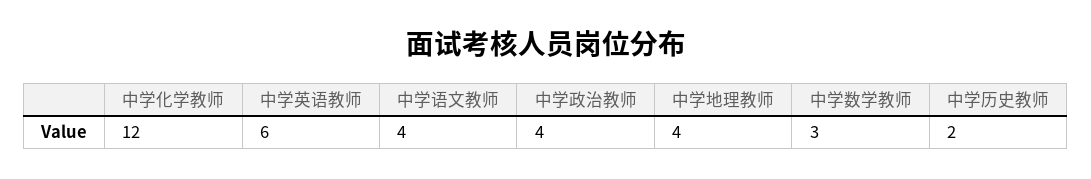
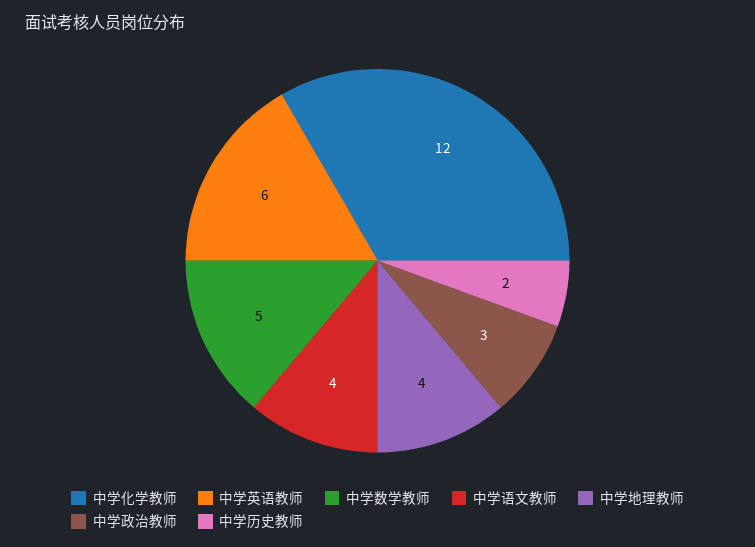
中学政治教师: 4 -> 3
中学数学教师: 3 -> 5

